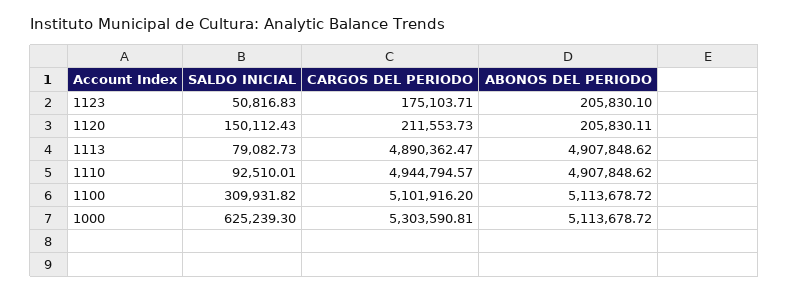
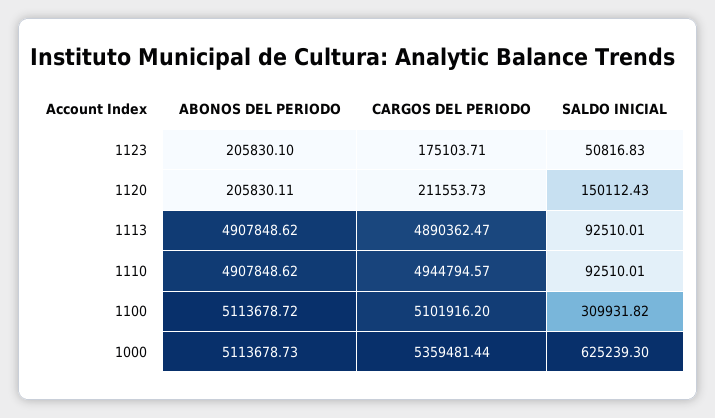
SALDO INICIAL, 1113: 79082.73 -> 92510.01
CARGOS DEL PERIODO, 1000: 5303590.81 -> 5359481.44
ABONOS DEL PERIODO, 1000: 5113678.72 -> 5113678.73

